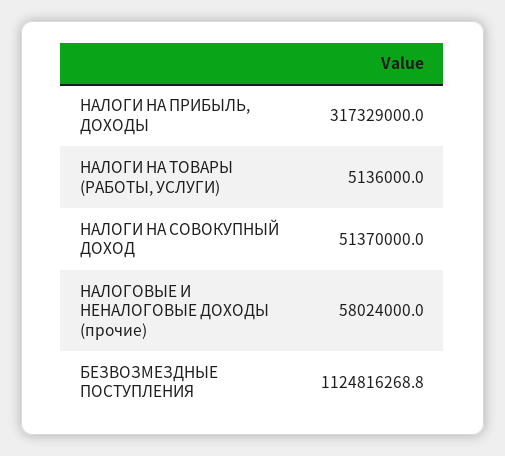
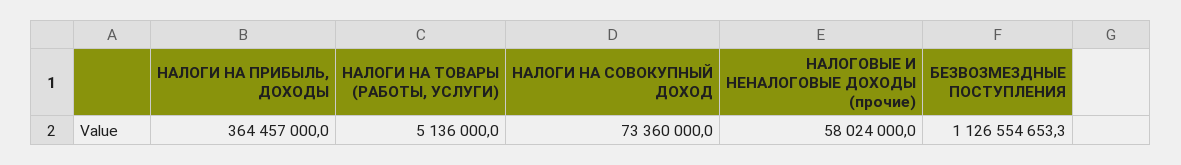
НАЛОГИ НА ПРИБЫЛЬ, ДОХОДЫ: 317329000 -> 364457000
НАЛОГИ НА СОВОКУПНЫЙ ДОХОД: 51370000 -> 73360000
БЕЗВОЗМЕЗДНЫЕ ПОСТУПЛЕНИЯ: 1124816268.8 -> 1126554653.3

